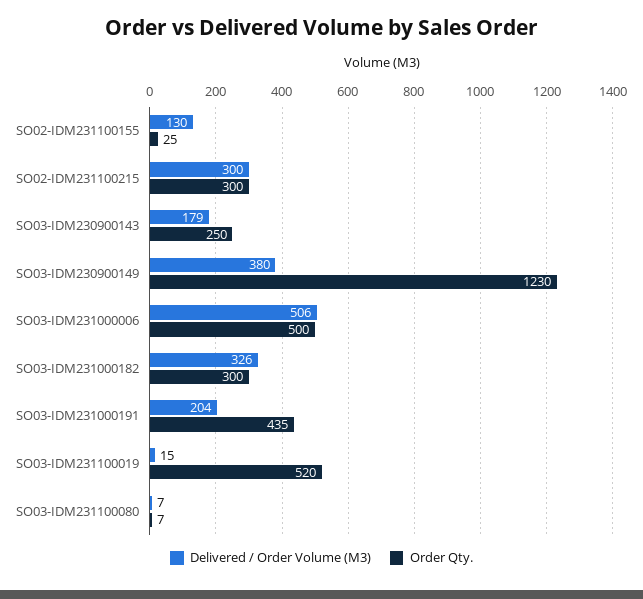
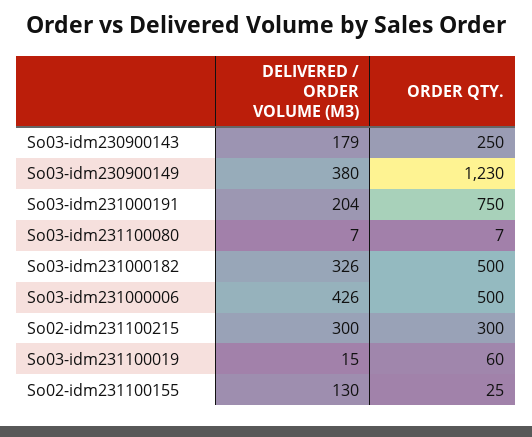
Delivered / Order Volume (M3), SO03-IDM231000006: 506 -> 426
Order Qty., SO03-IDM231000182: 300 -> 500
Order Qty., SO03-IDM231000191: 435 -> 750
Order Qty., SO03-IDM231100019: 520 -> 60

